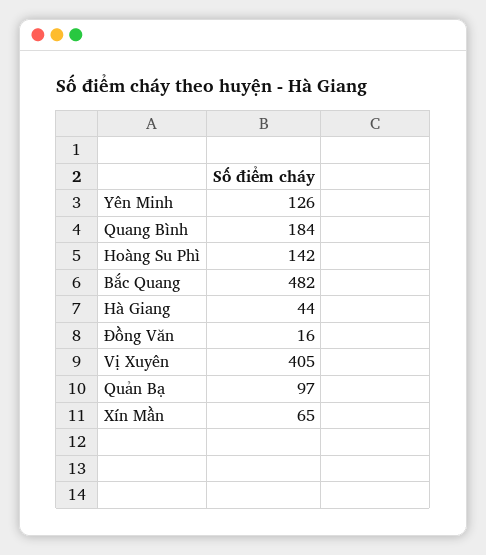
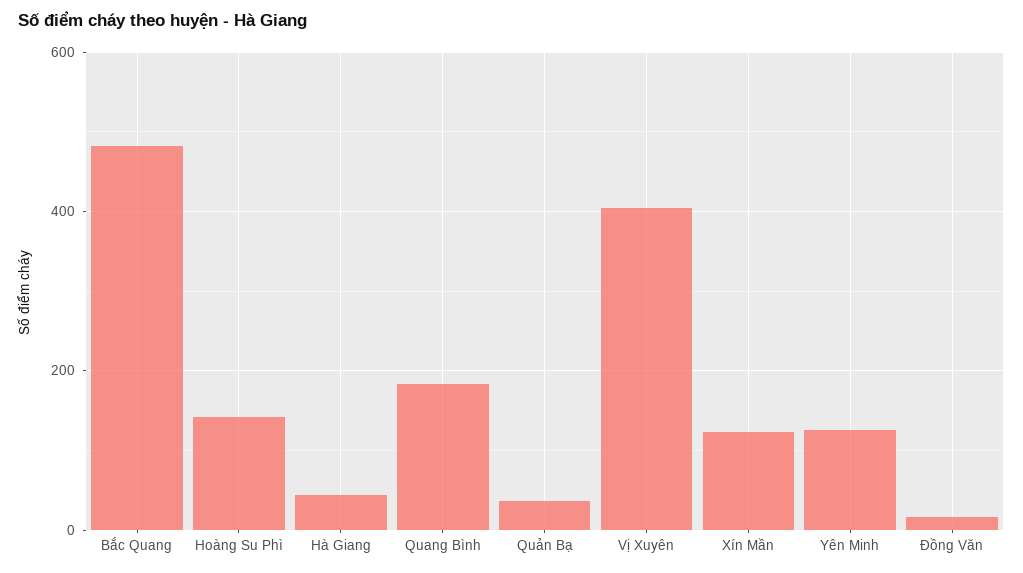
Quản Bạ: 97 -> 40
Xín Mần: 65 -> 120

